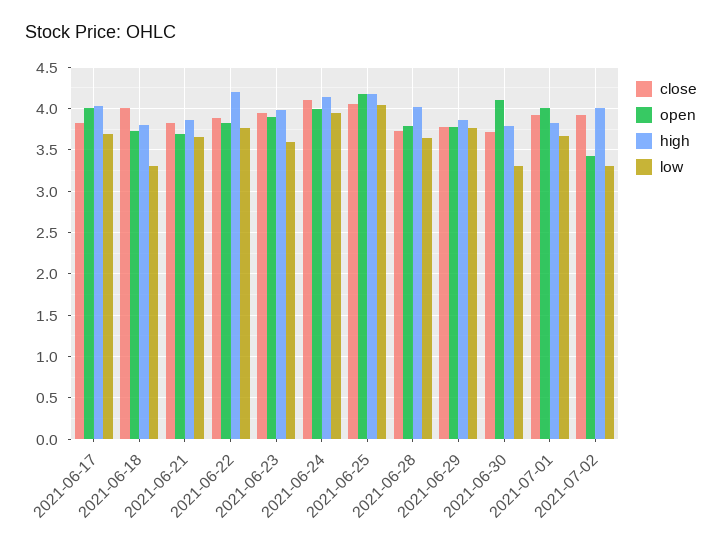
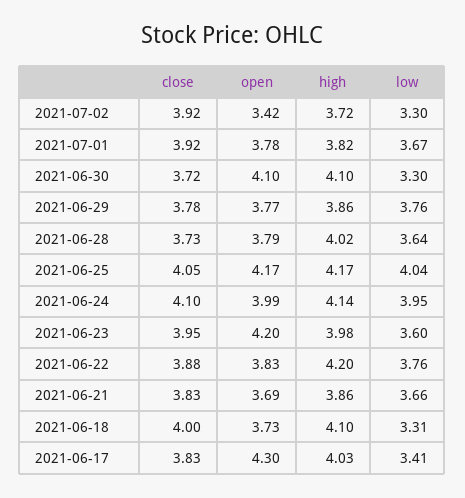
open, 2021-06-17: 4 -> 4.3
low, 2021-06-17: 3.7 -> 3.41
high, 2021-06-18: 3.8 -> 4.1
open, 2021-06-23: 3.9 -> 4.2
high, 2021-06-30: 3.8 -> 4.1
open, 2021-07-01: 4 -> 3.78
high, 2021-07-02: 4 -> 3.72

